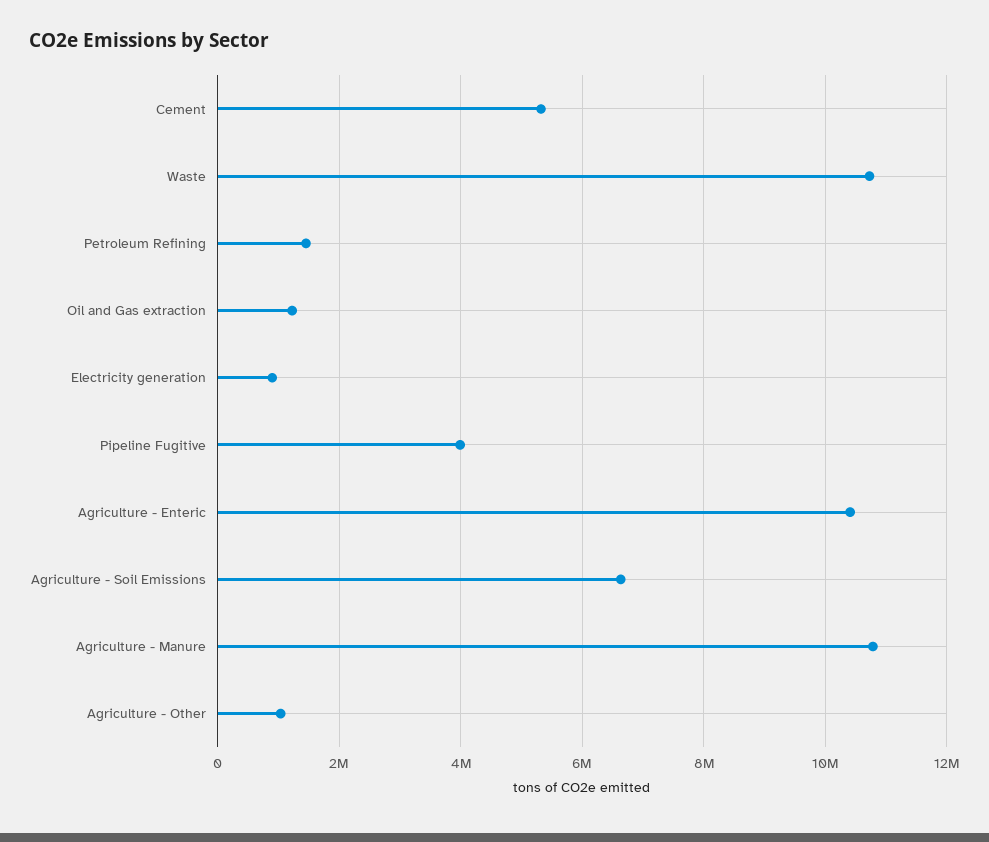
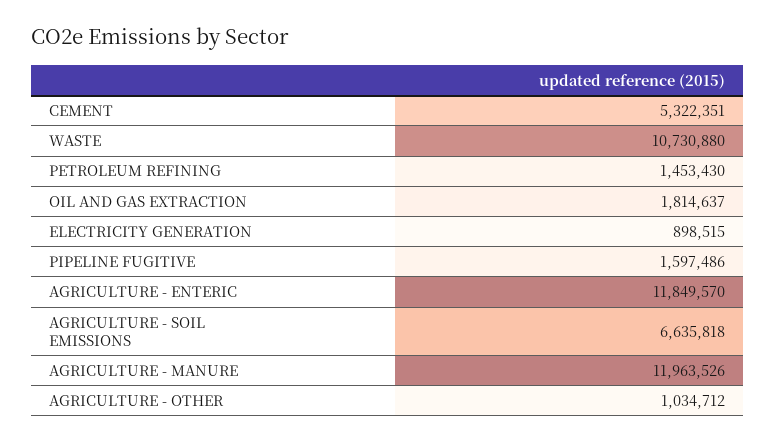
Oil and Gas extraction: 1200000 -> 1814637
Pipeline Fugitive: 4000000 -> 1597486
Agriculture - Enteric: 10400000 -> 11849570
Agriculture - Manure: 10800000 -> 11963526

